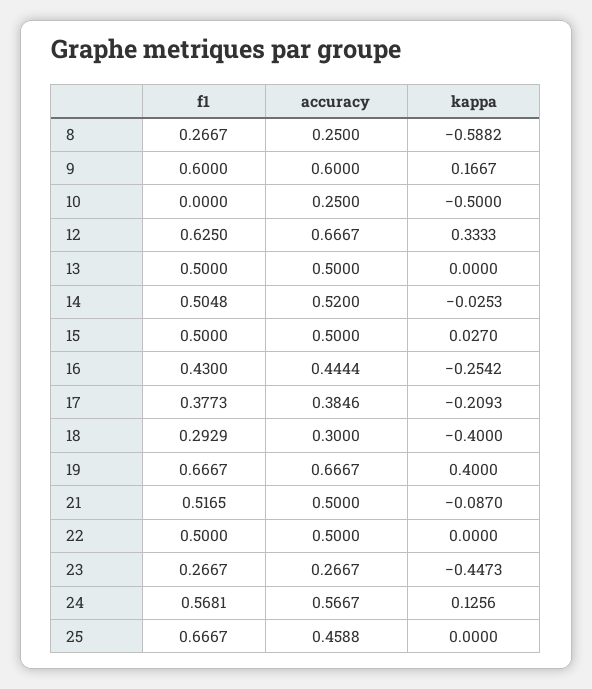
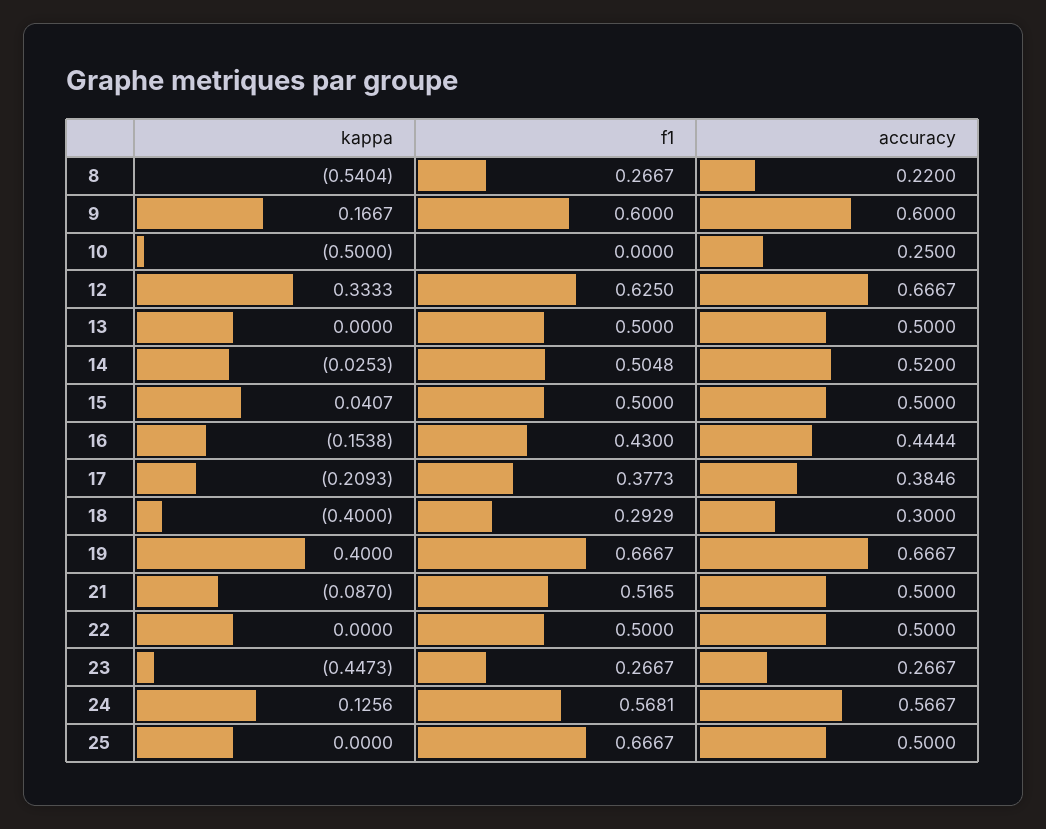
accuracy, 8: 0.25 -> 0.22
kappa, 8: -0.5882 -> -0.5404
kappa, 15: 0.027 -> 0.0407
kappa, 16: -0.2542 -> -0.1538
accuracy, 25: 0.4588 -> 0.5

